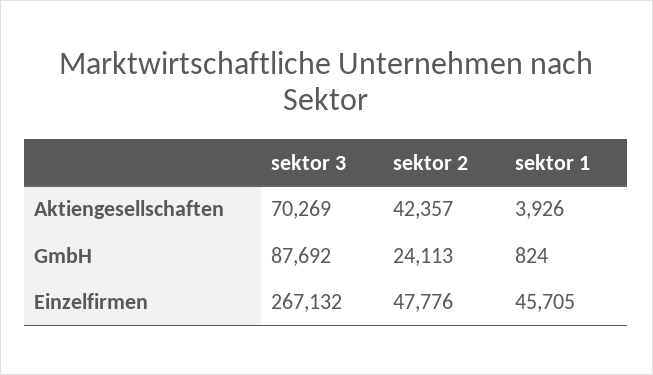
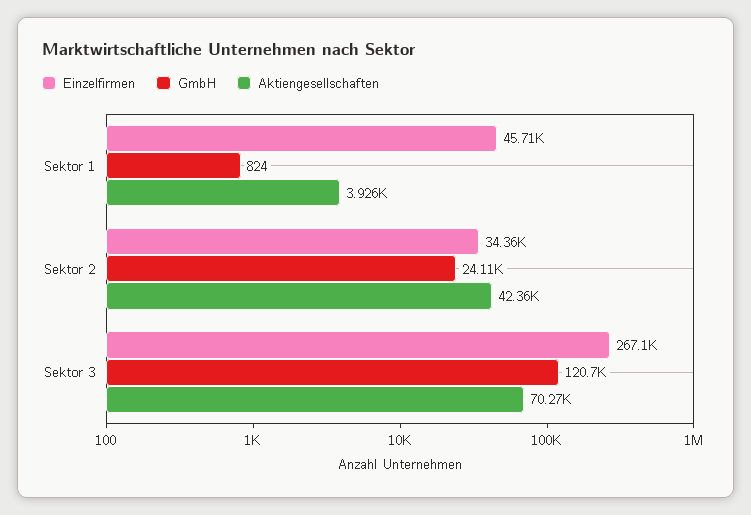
GmbH, sektor 3: 87692 -> 120700
Einzelfirmen, sektor 2: 47776 -> 34360

